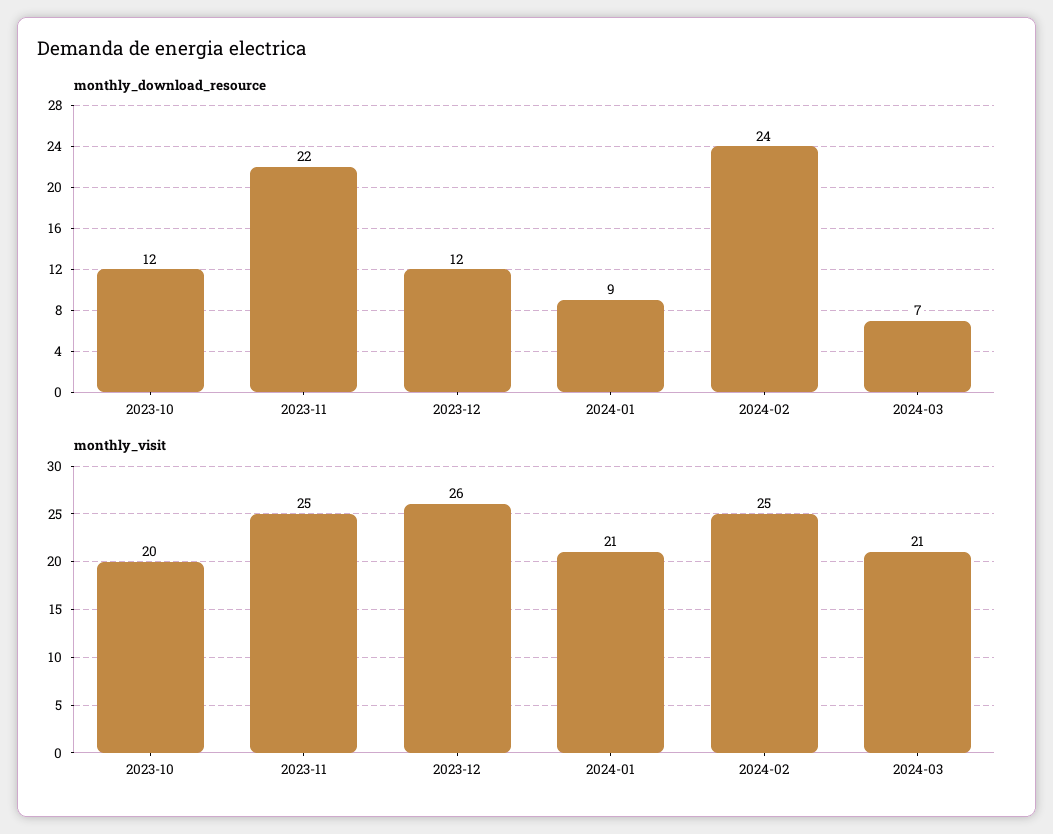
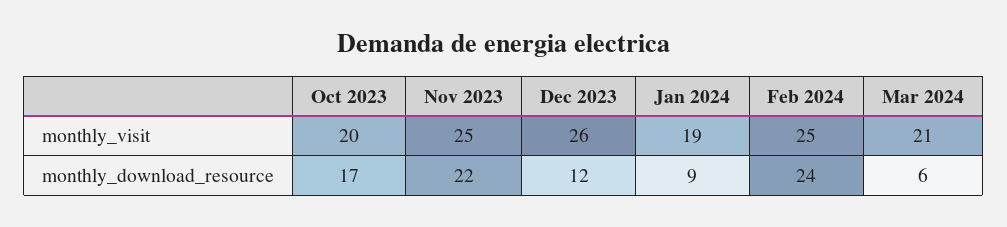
monthly_download_resource, 2023-10: 12 -> 17
monthly_download_resource, 2024-03: 7 -> 6
monthly_visit, 2024-01: 21 -> 19

